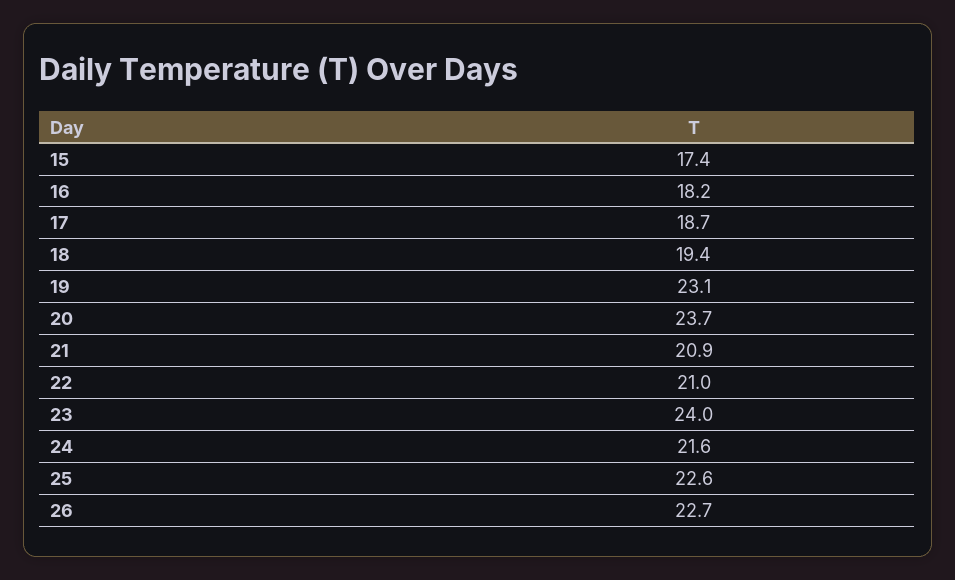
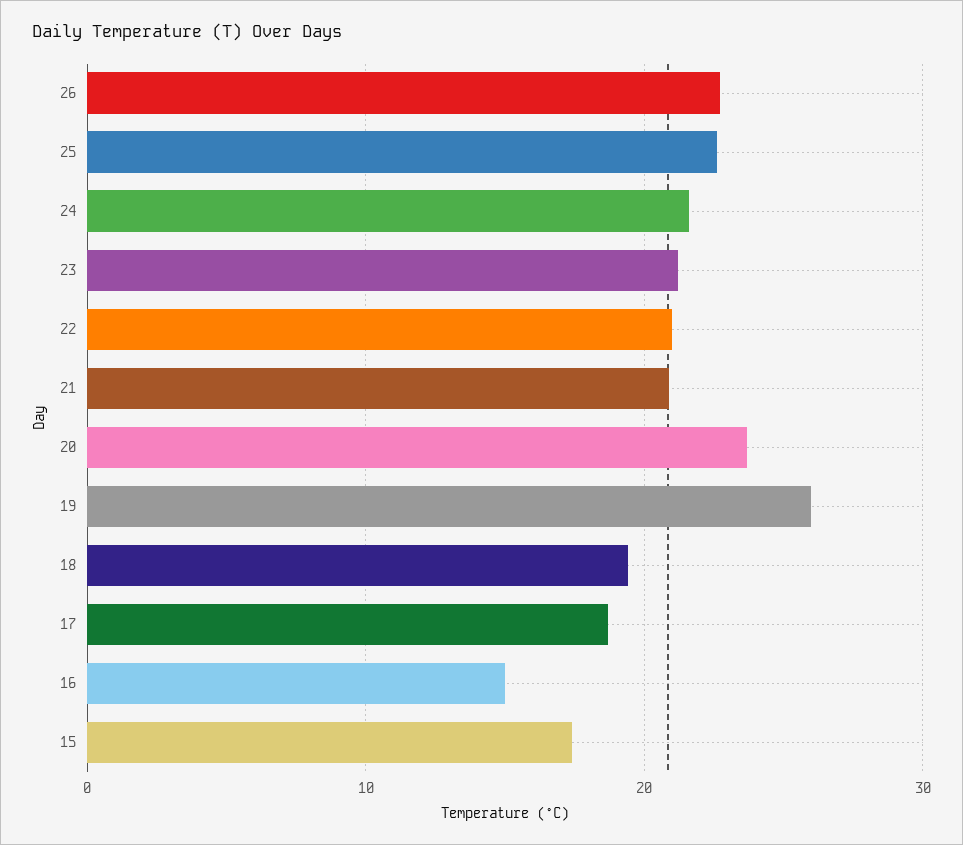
16: 18.2 -> 15
19: 23.1 -> 26
23: 24 -> 21

